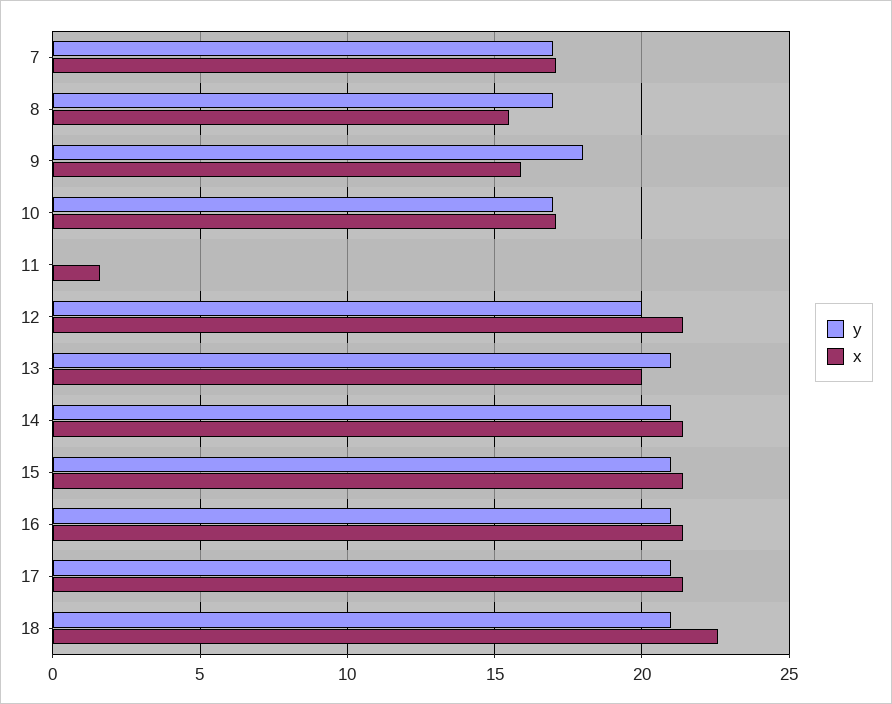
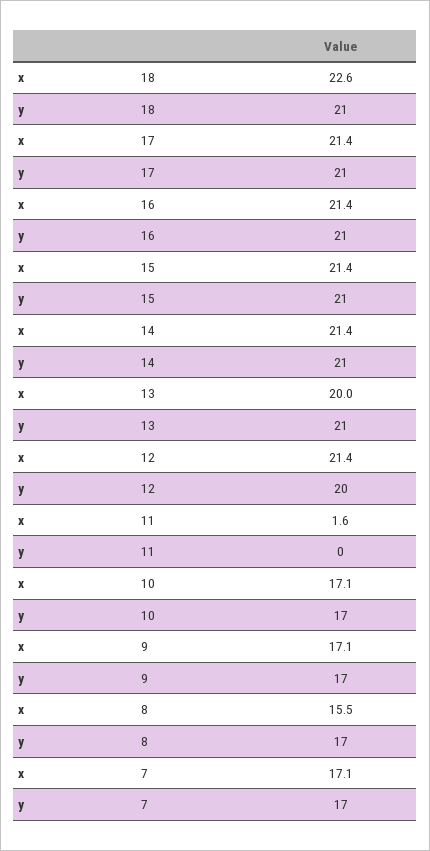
y, 9: 18 -> 17
x, 9: 16 -> 17.1

